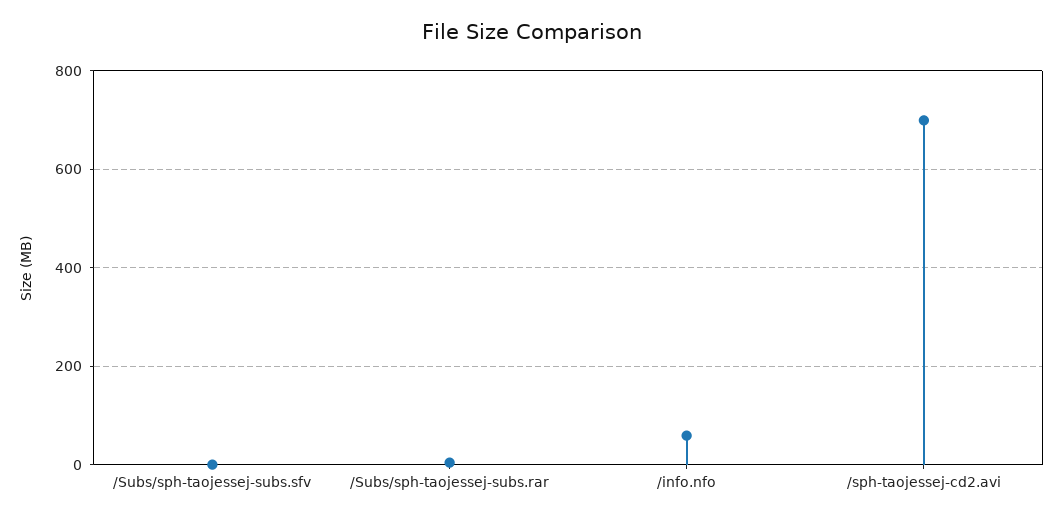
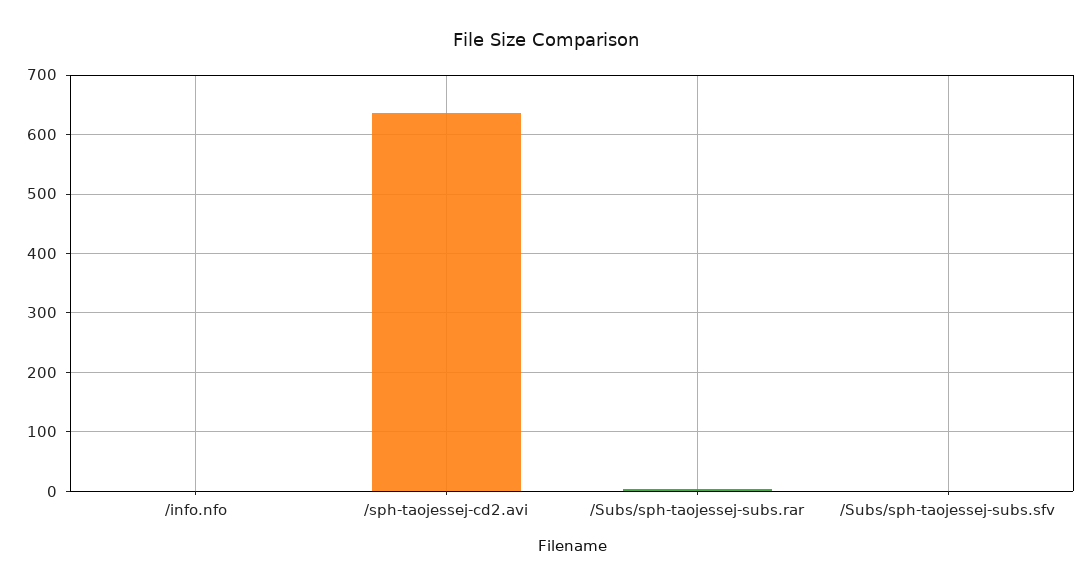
/info.nfo: 60 -> 0
/sph-taojessej-cd2.avi: 700 -> 640

